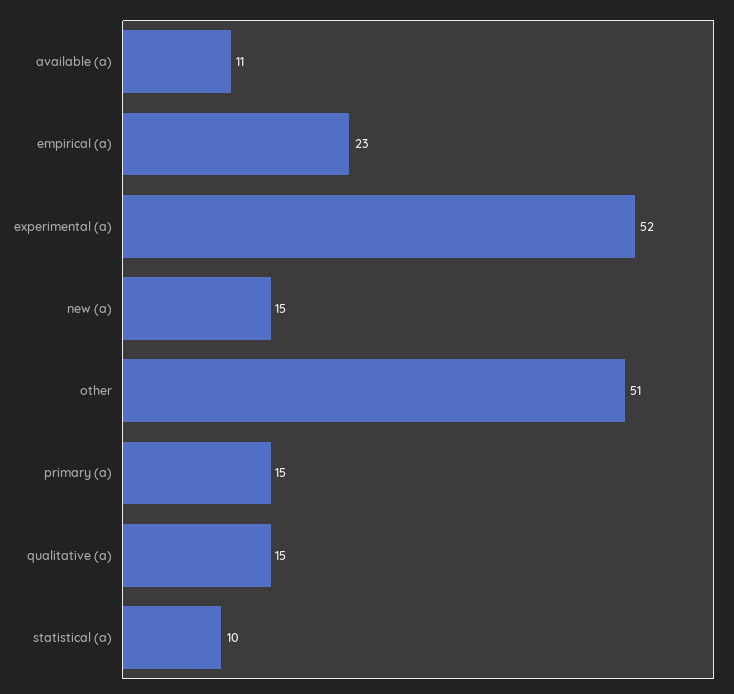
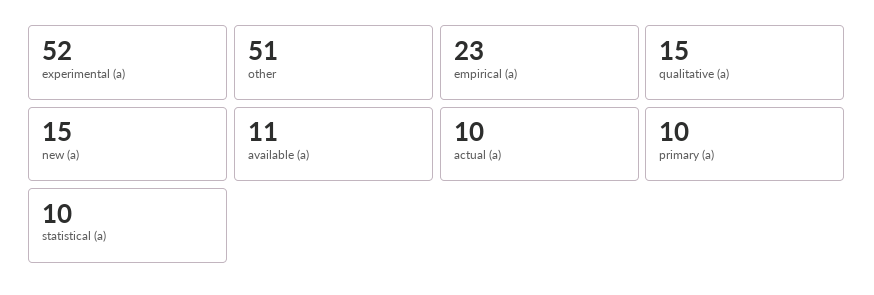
primary (a): 15 -> 10
actual (a): none -> 10

